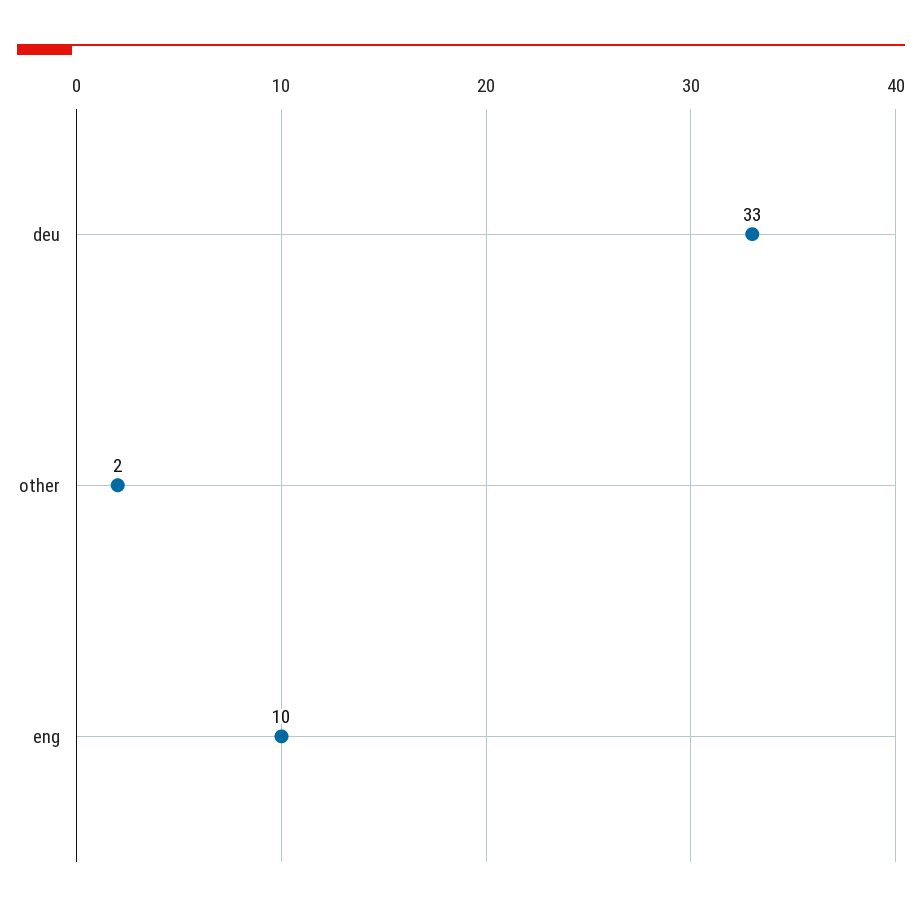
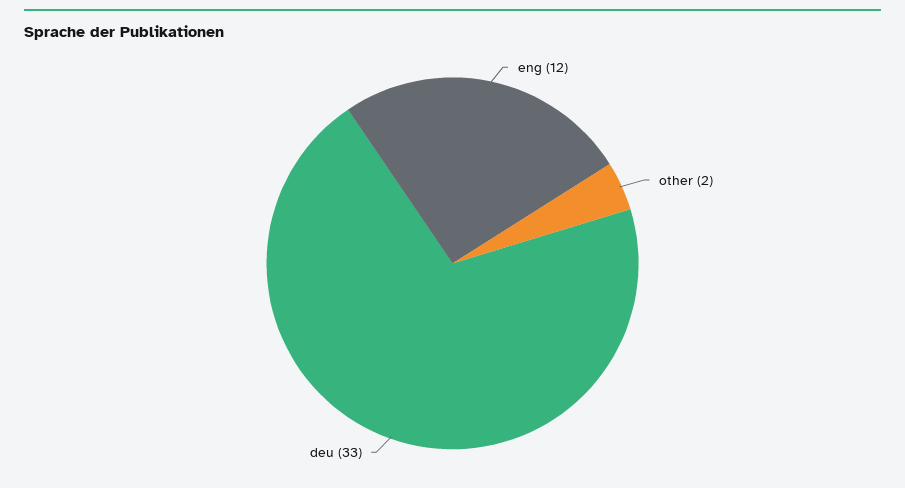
eng: 10 -> 12

